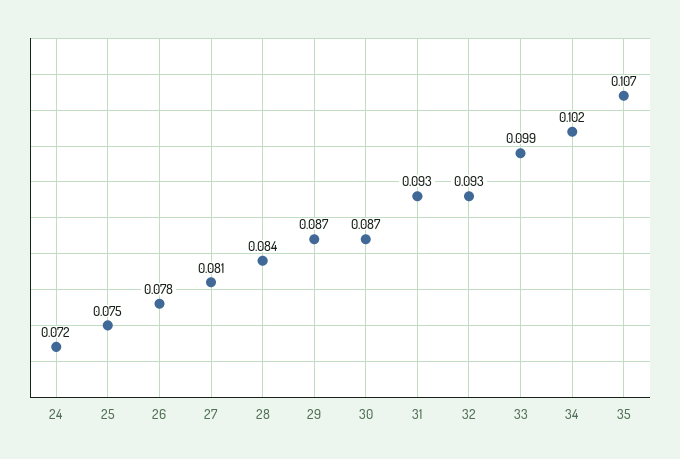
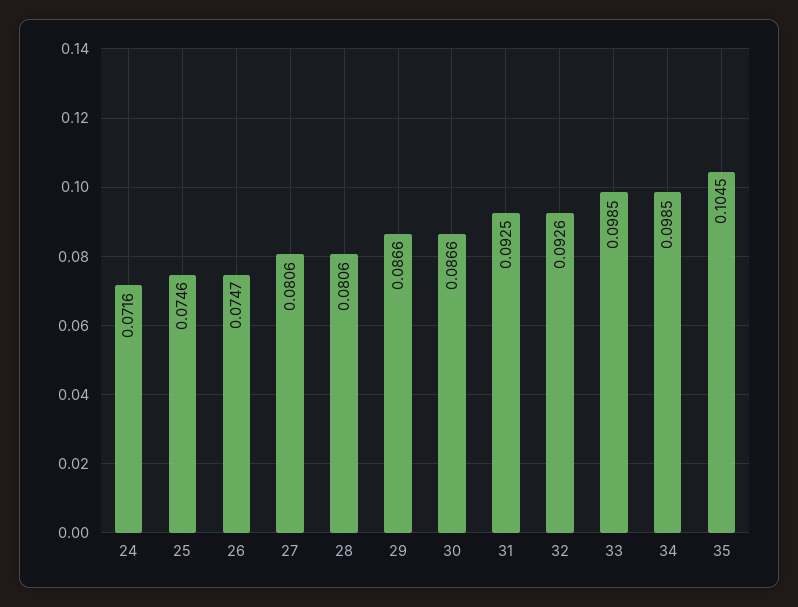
26: 0.078 -> 0.0747
28: 0.084 -> 0.0806
34: 0.102 -> 0.0985
35: 0.107 -> 0.1045

